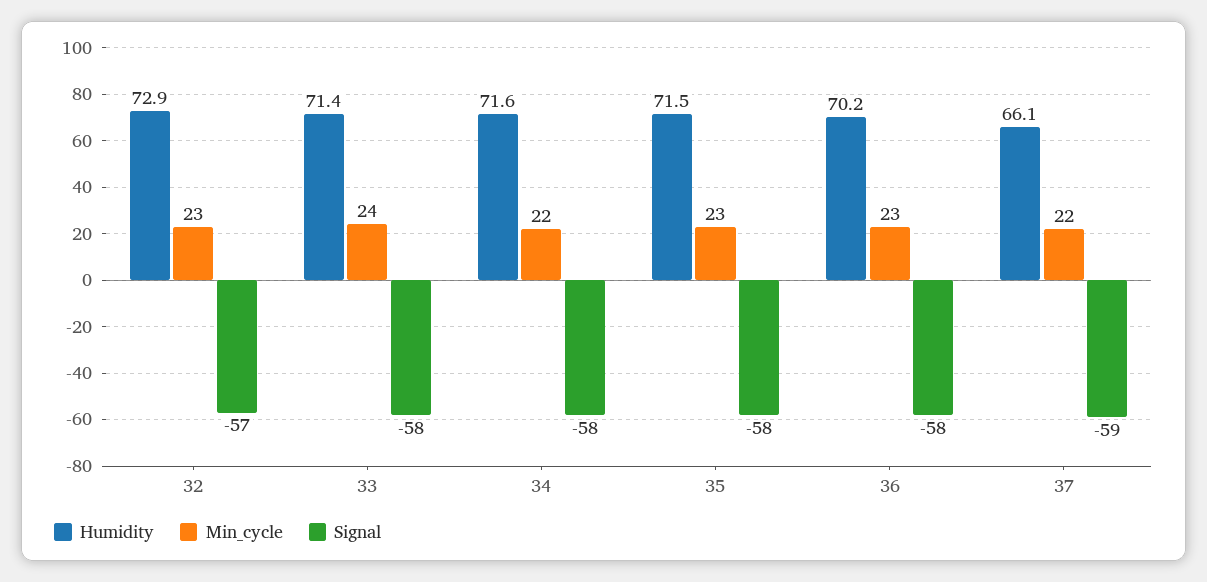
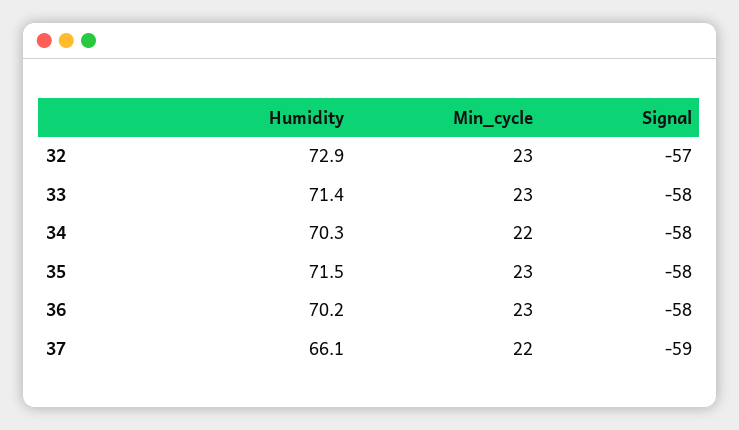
Min_cycle, 33: 24 -> 23
Humidity, 34: 71.6 -> 70.3

